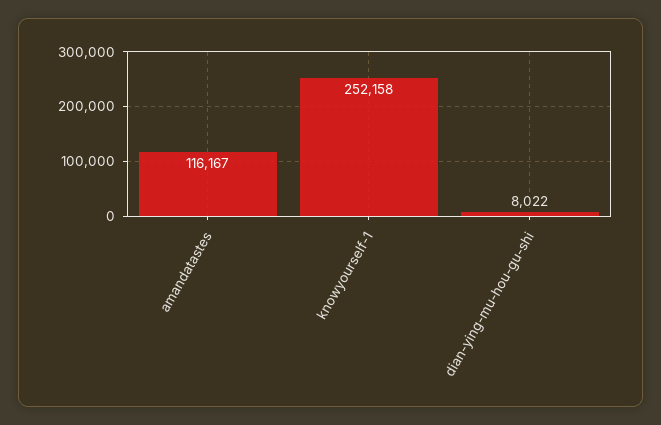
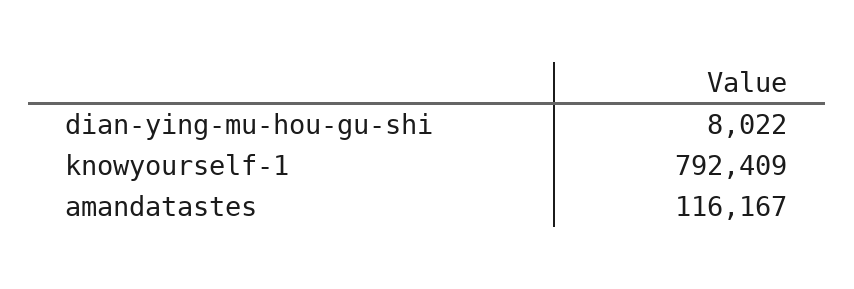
knowyourself-1: 252158 -> 792409

